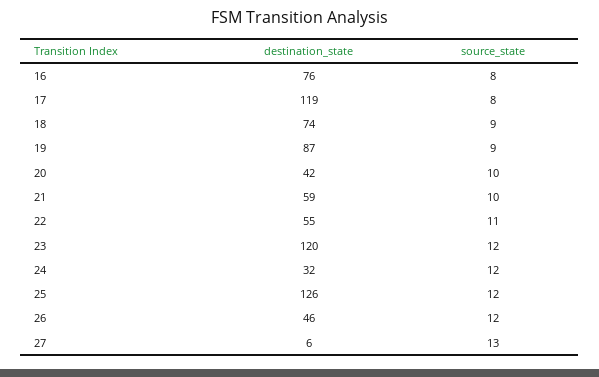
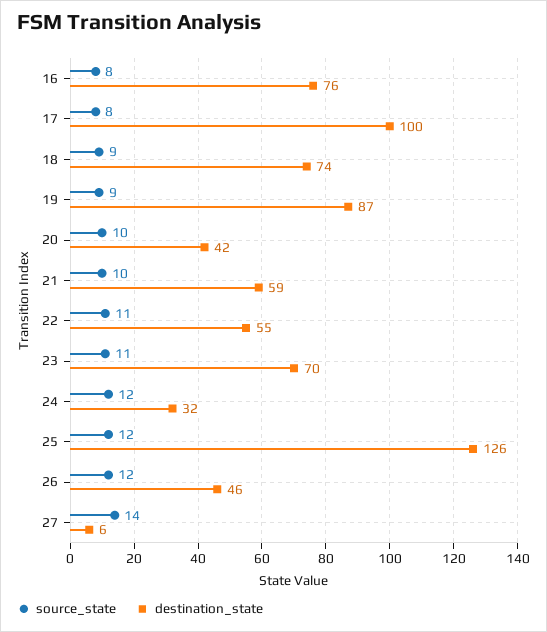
destination_state, 17: 119 -> 100
destination_state, 23: 120 -> 70
source_state, 23: 12 -> 11
source_state, 27: 13 -> 14

